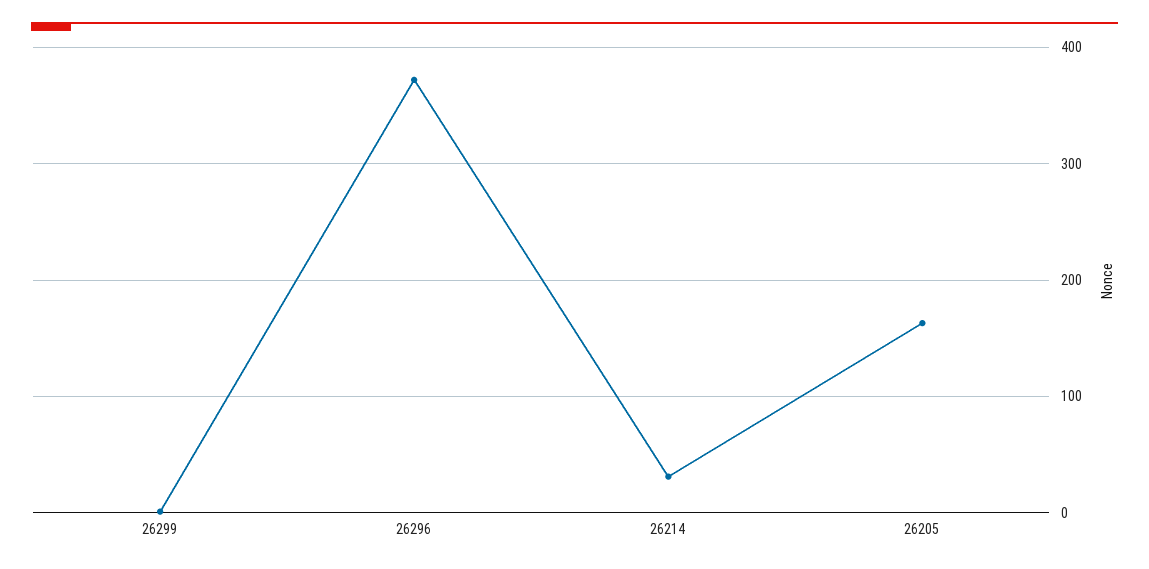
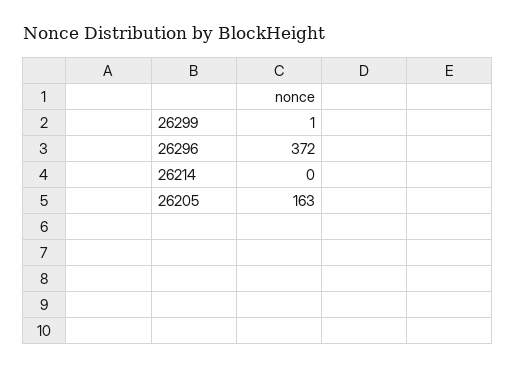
26214: 30 -> 0

